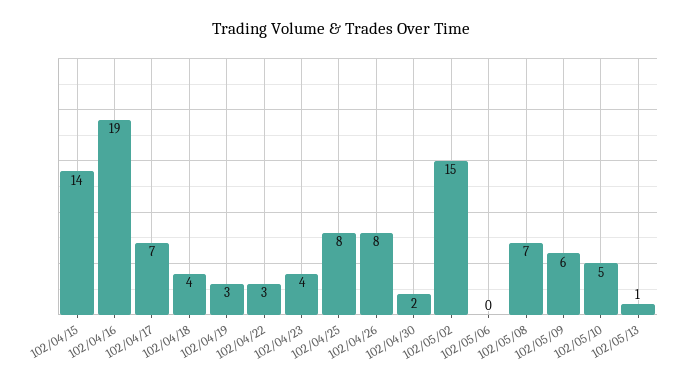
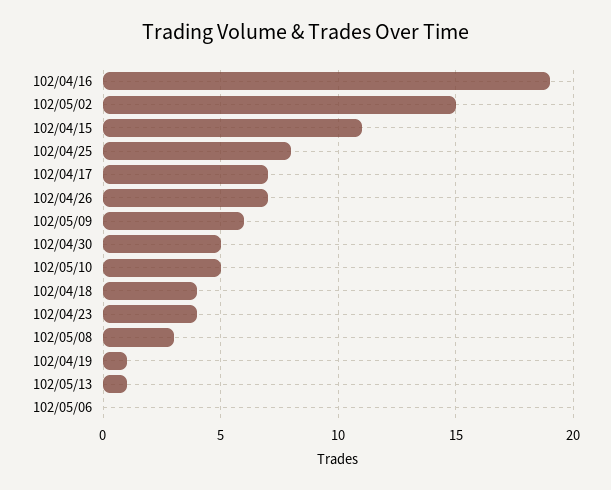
102/04/15: 14 -> 11
102/04/19: 3 -> 1
102/04/22: 3 -> none
102/04/26: 8 -> 7
102/04/30: 2 -> 5
102/05/08: 7 -> 3

